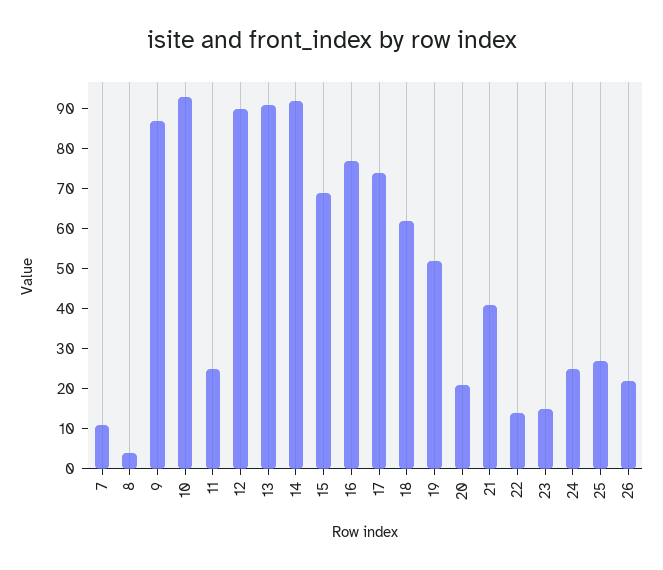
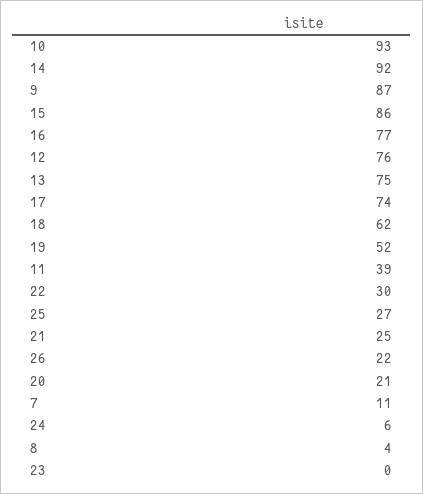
11: 25 -> 39
12: 90 -> 76
13: 90 -> 75
15: 70 -> 86
21: 40 -> 25
22: 15 -> 30
23: 15 -> 0
24: 25 -> 6

